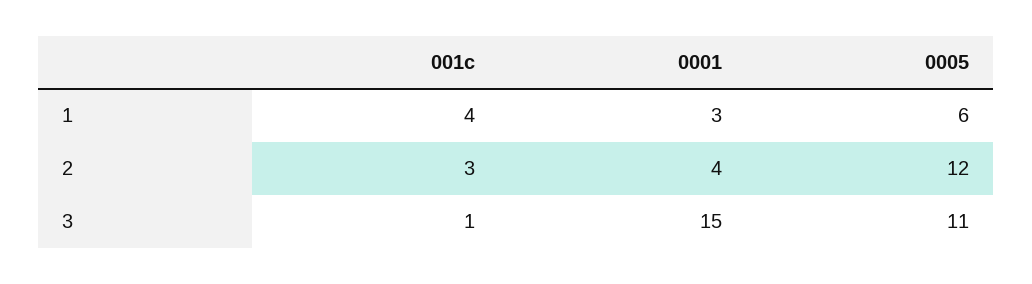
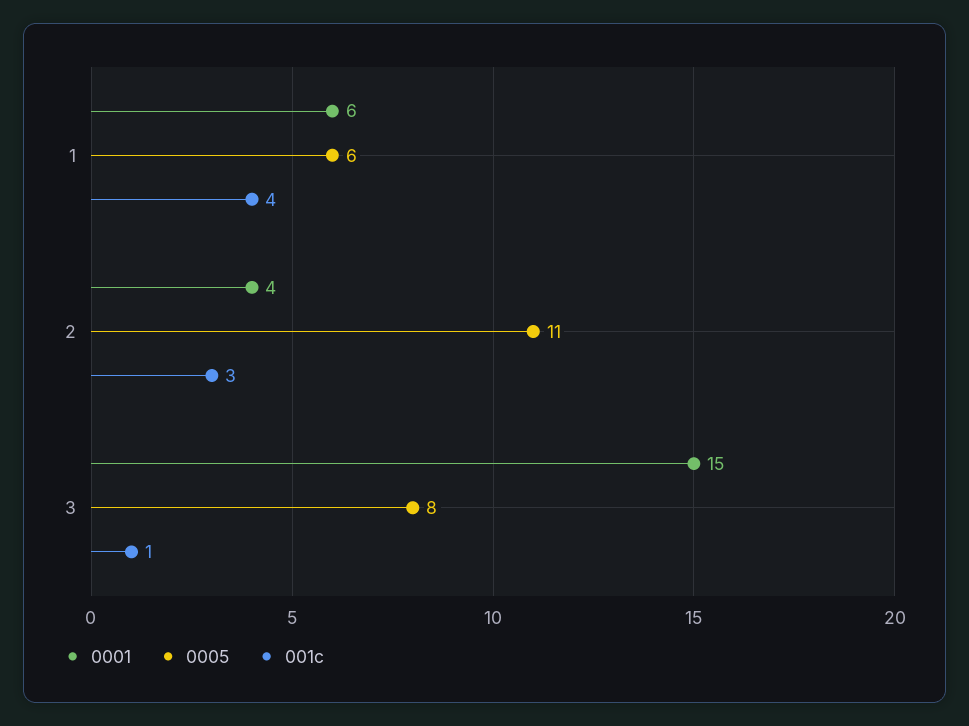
0001, 1: 3 -> 6
0005, 2: 12 -> 11
0005, 3: 11 -> 8

